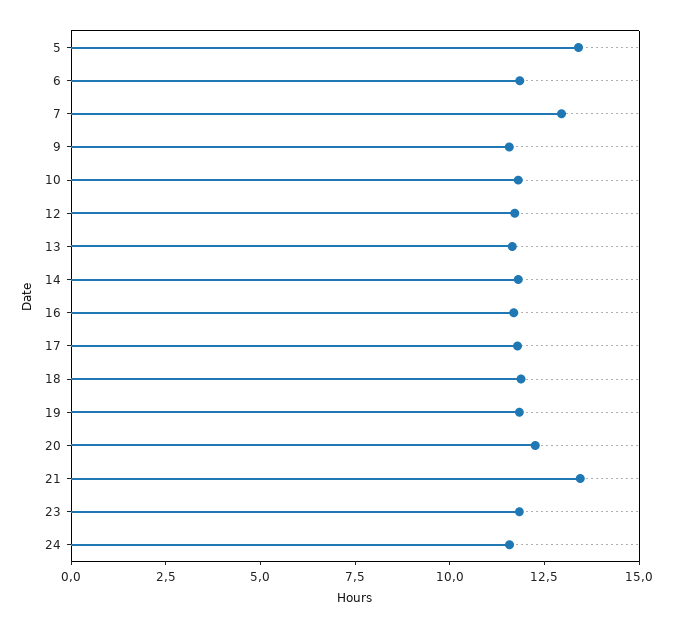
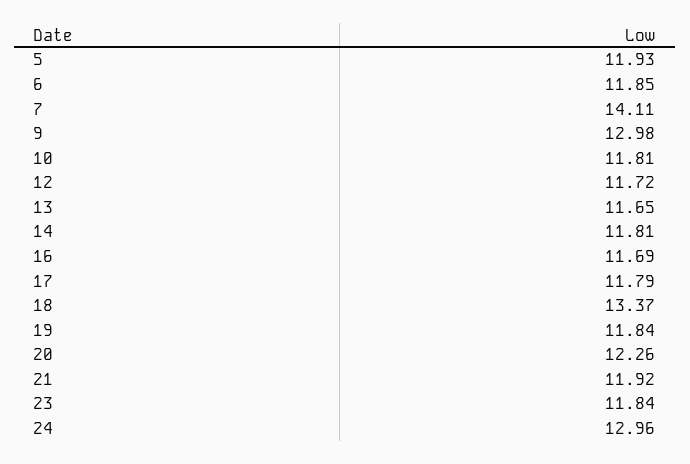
5: 13.5 -> 11.93
7: 13 -> 14.11
9: 11.5 -> 12.98
18: 12 -> 13.37
21: 13.5 -> 11.92
24: 11.5 -> 12.96

